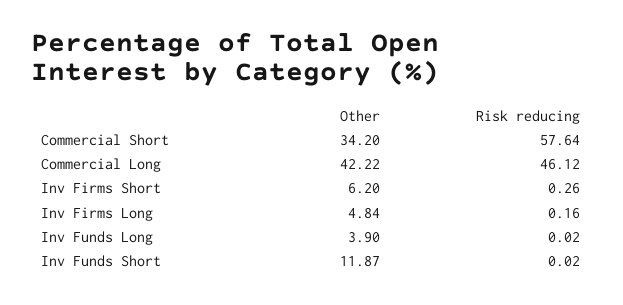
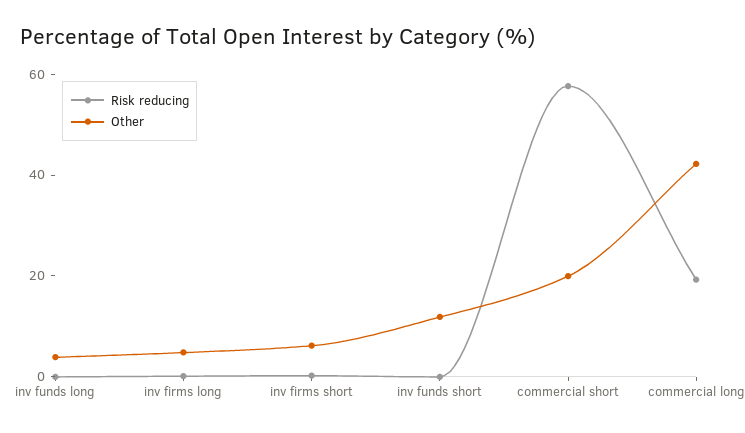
Other, Commercial Short: 34.2 -> 20
Risk reducing, Commercial Long: 46.12 -> 20

